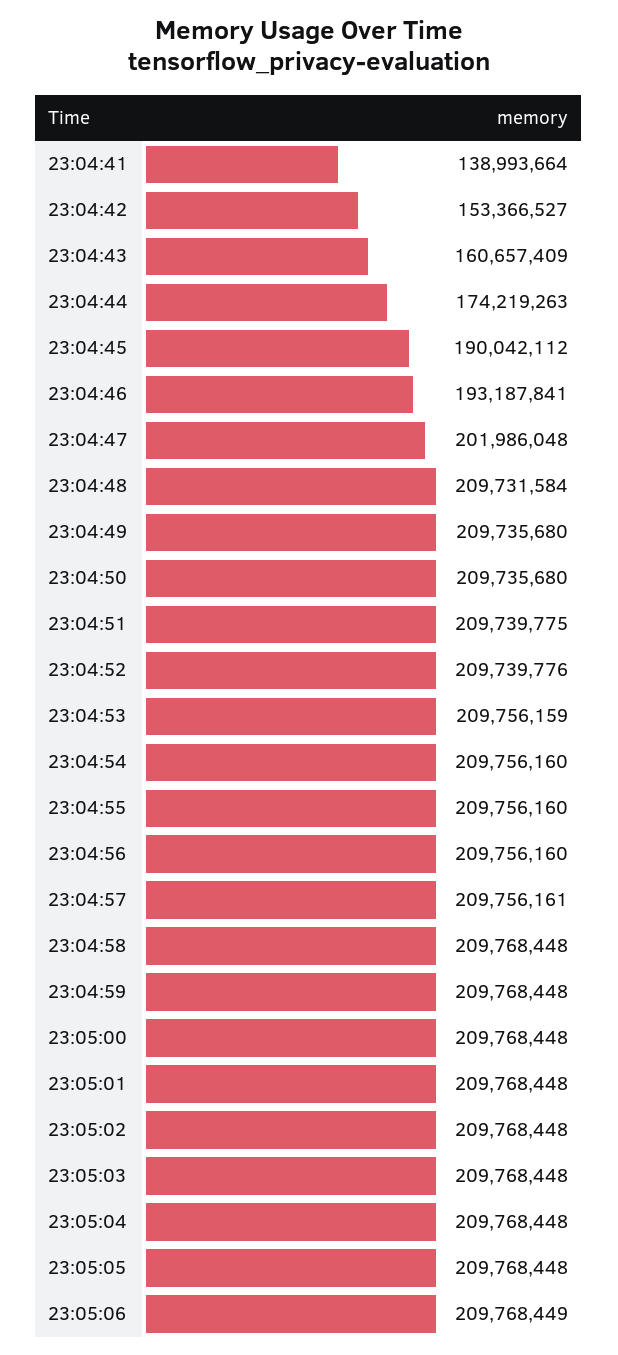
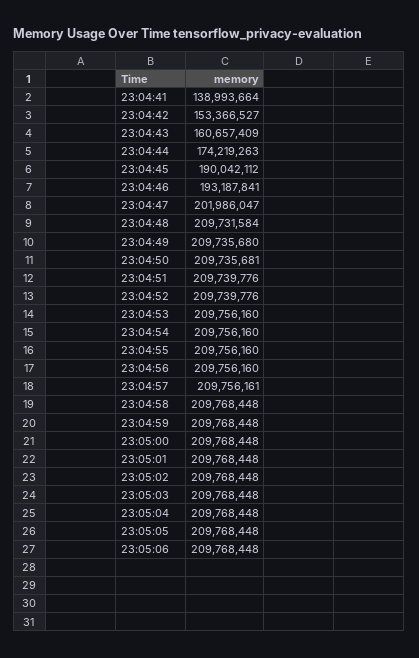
23:04:47: 201986048 -> 201986047
23:04:50: 209735680 -> 209735681
23:04:51: 209739775 -> 209739776
23:04:53: 209756159 -> 209756160
23:05:06: 209768449 -> 209768448

